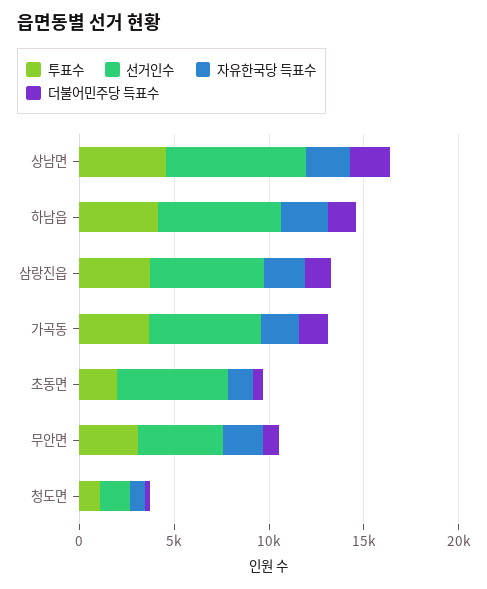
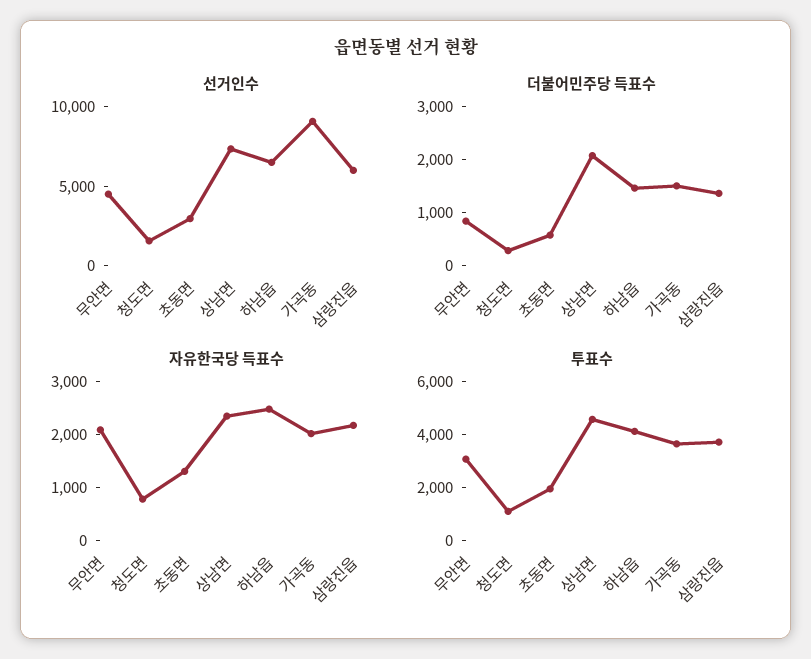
선거인수, 가곡동: 6000 -> 9000
선거인수, 초동면: 6000 -> 3000

